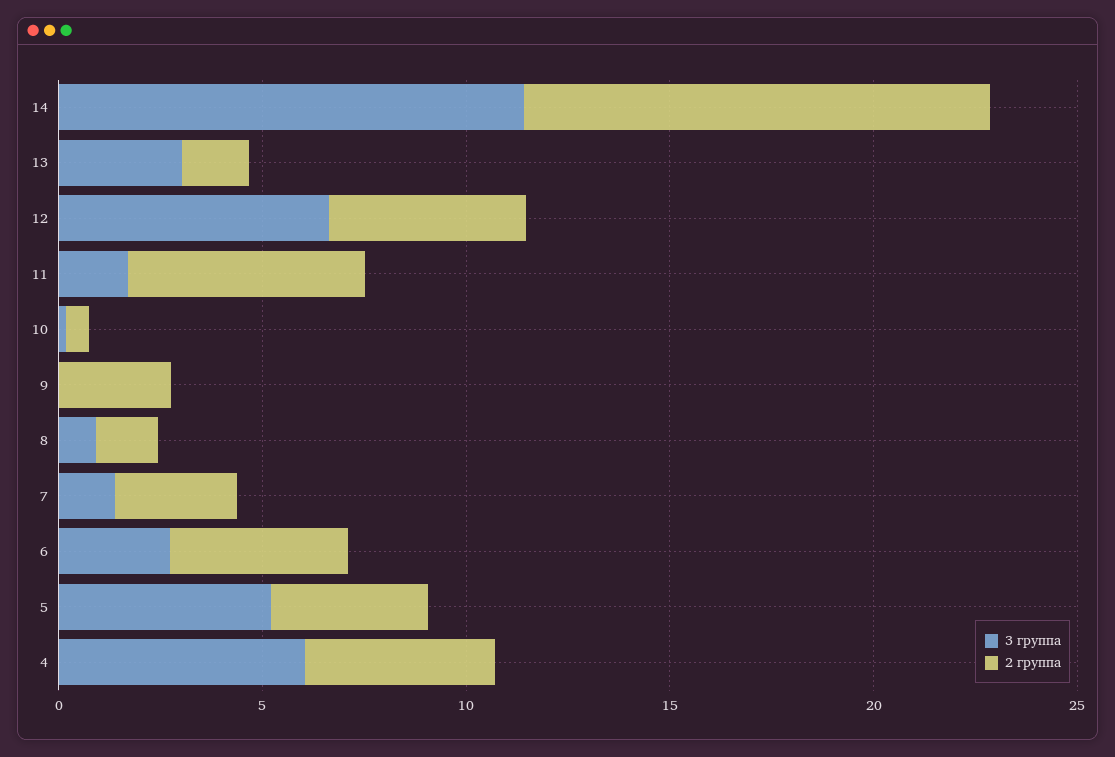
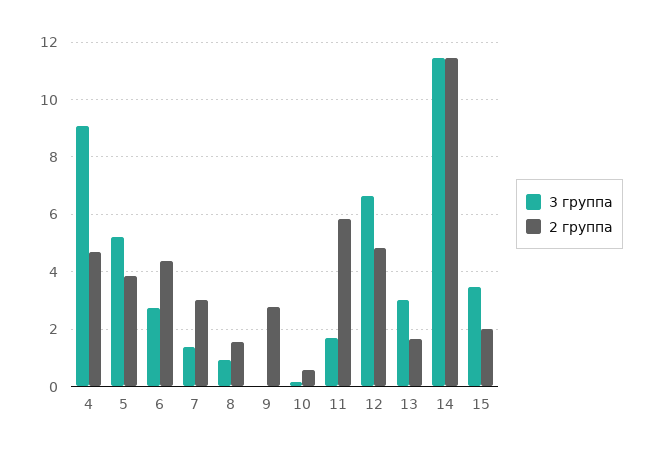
3 группа, 4: 6 -> 9
3 группа, 15: none -> 3.5
2 группа, 15: none -> 2

